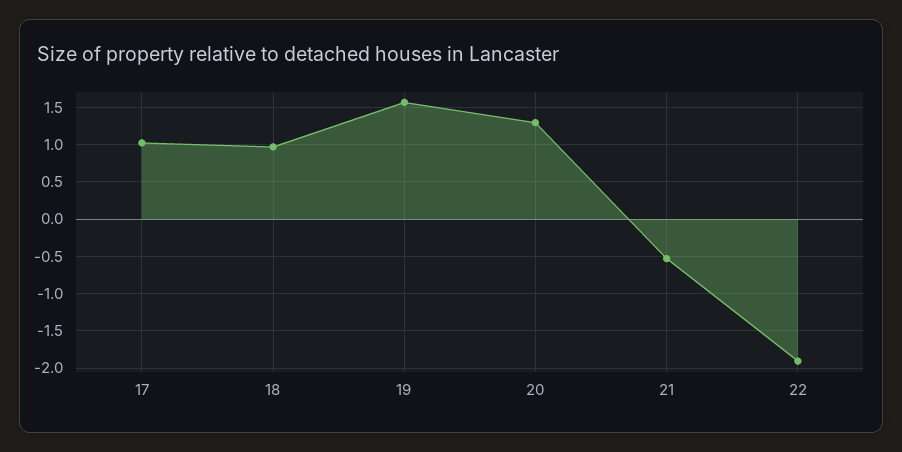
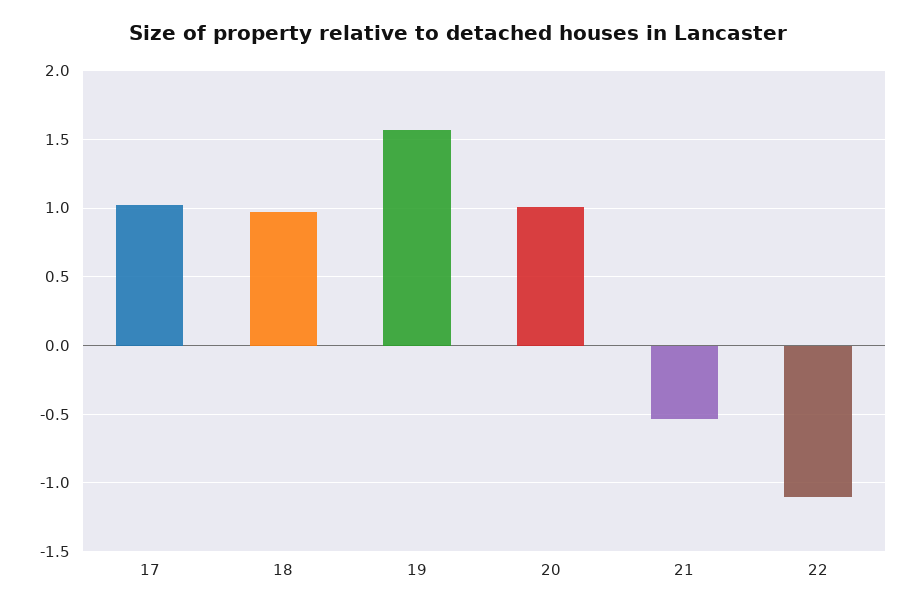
20: 1.3 -> 1
22: -1.9 -> -1.1

